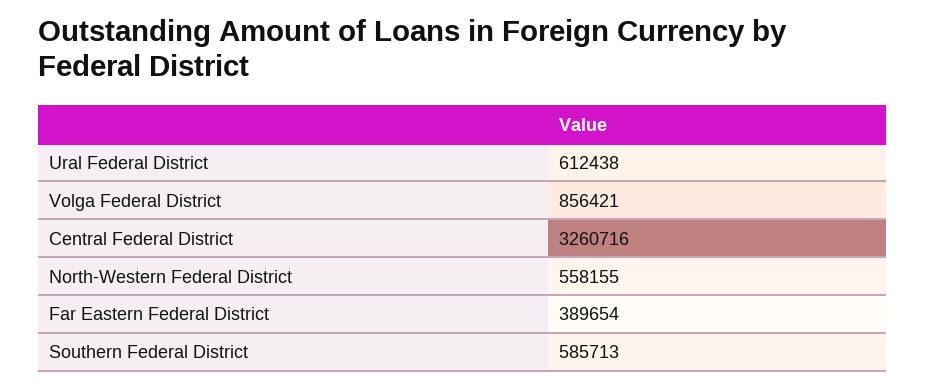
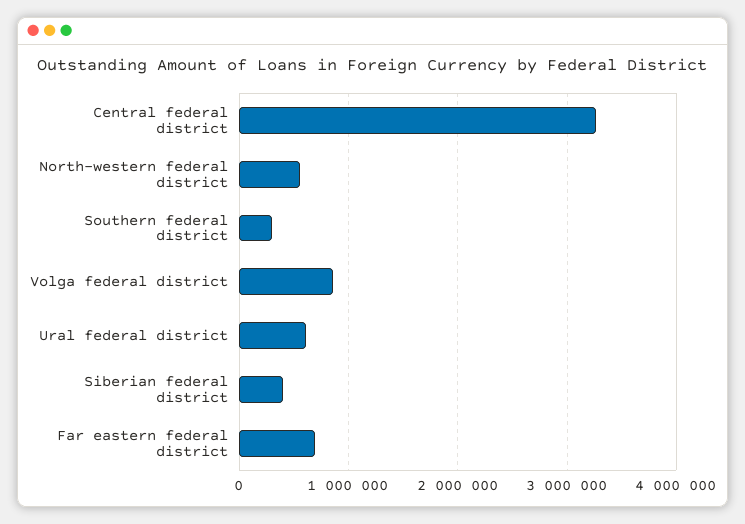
Far Eastern Federal District: 389654 -> 700000
Southern Federal District: 585713 -> 300000
Siberian federal district: none -> 400000

